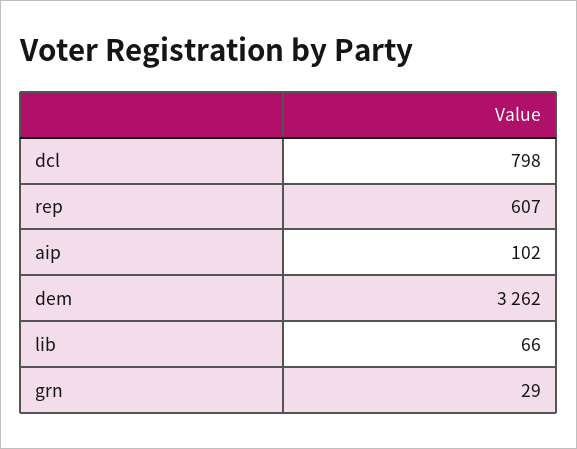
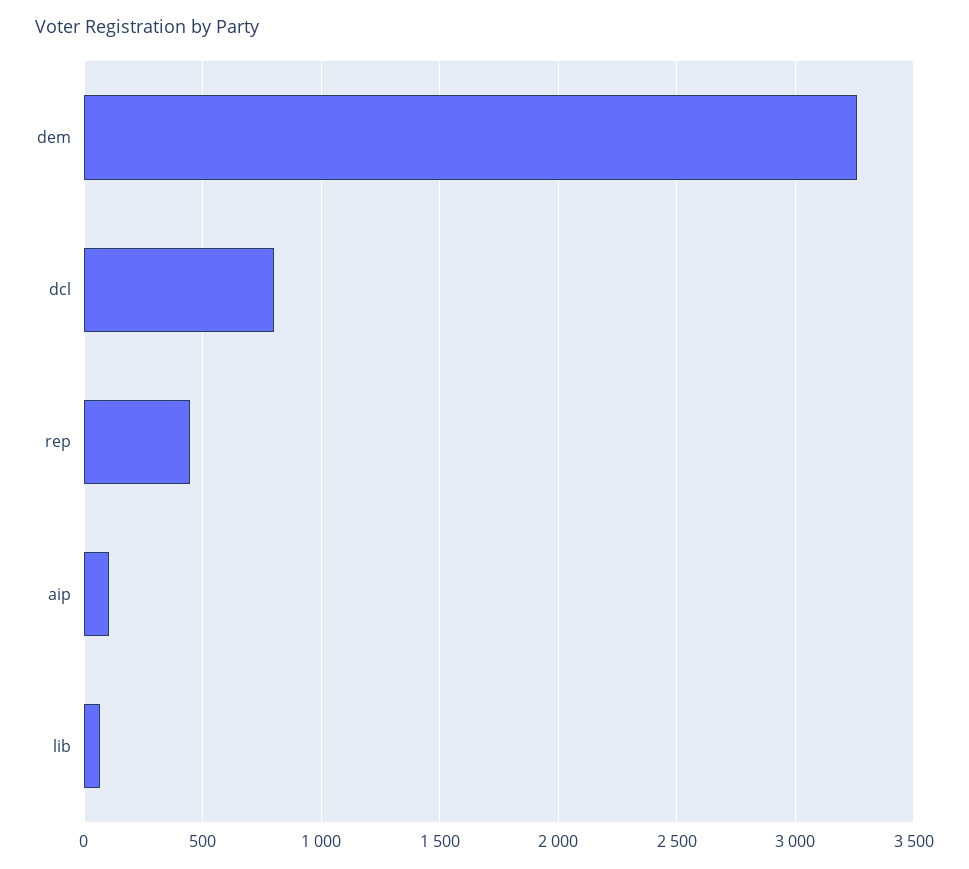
rep: 607 -> 450
grn: 29 -> none

